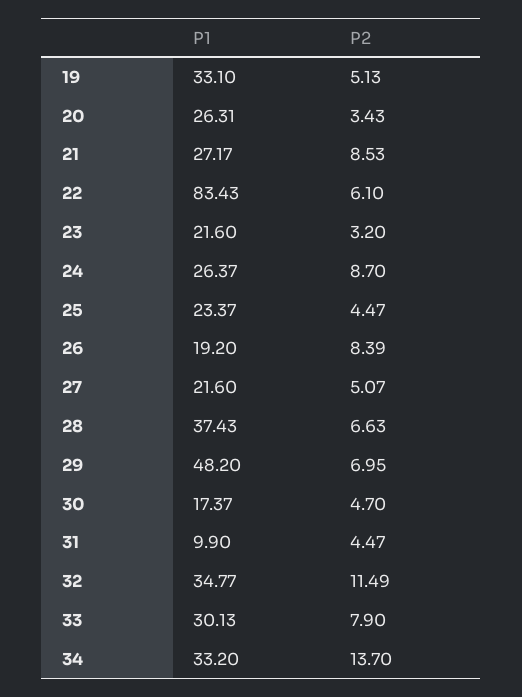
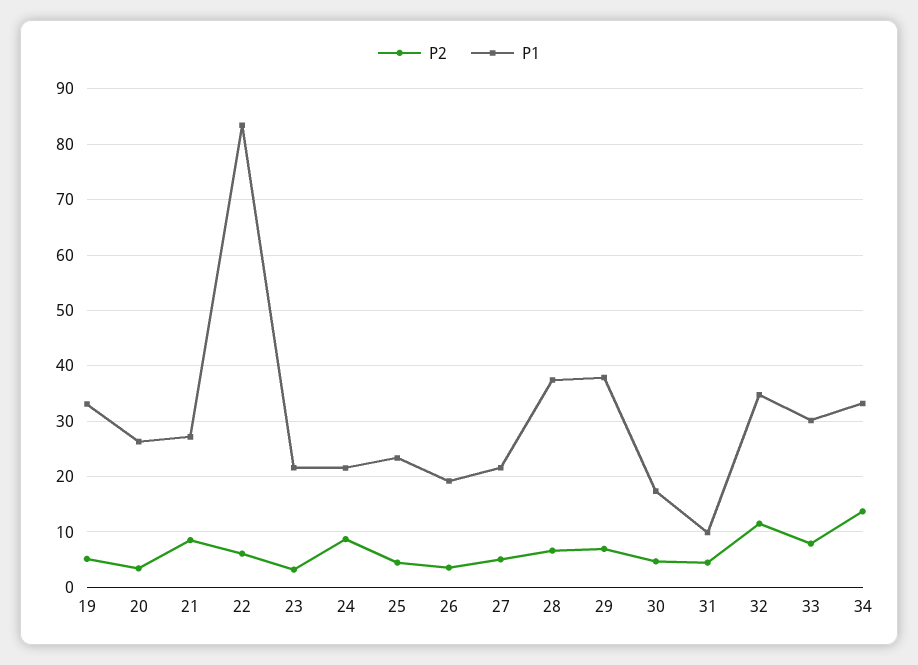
P1, 24: 26.37 -> 22
P2, 26: 8.39 -> 4
P1, 29: 48.2 -> 38

